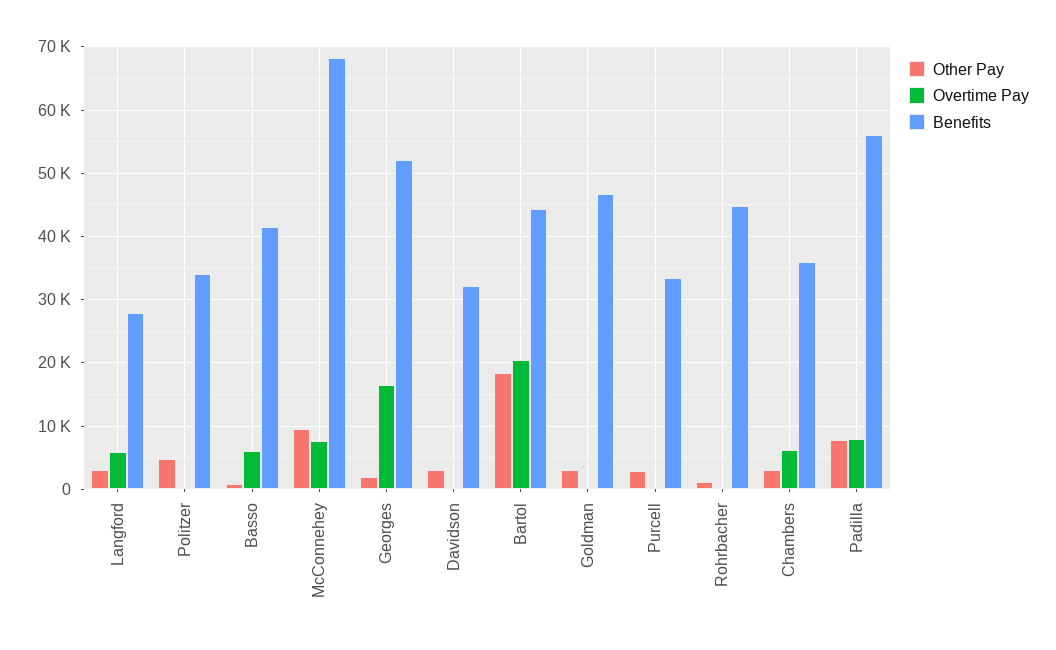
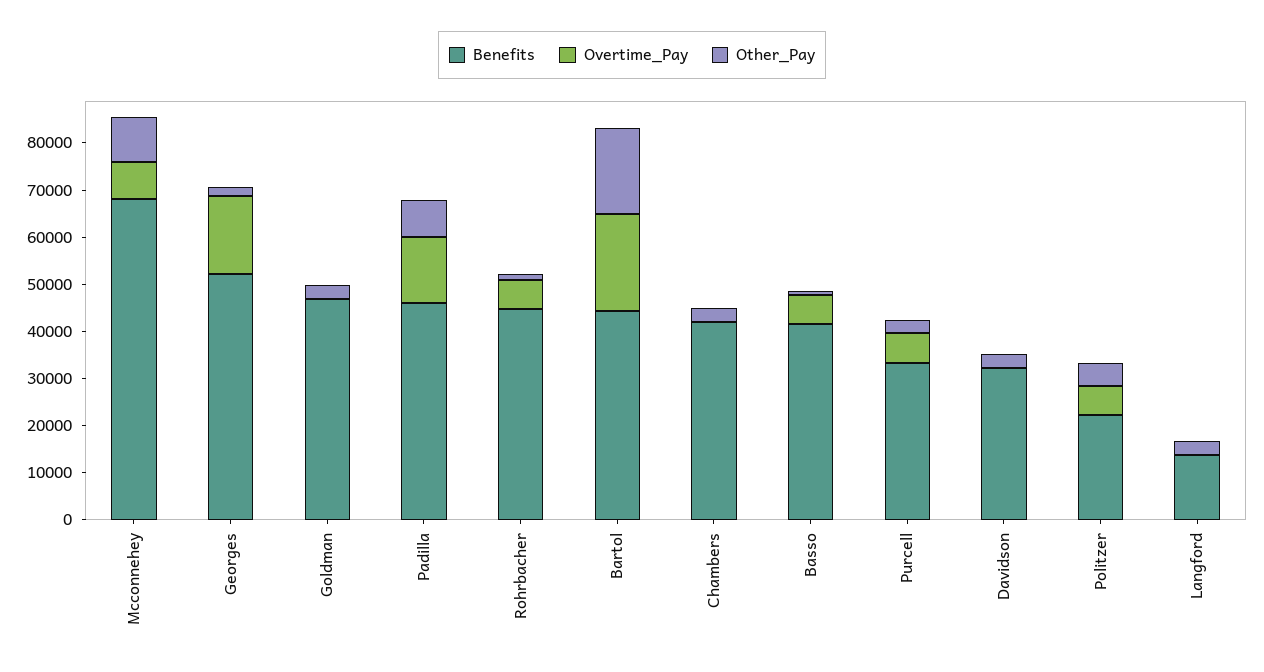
Overtime Pay, Langford: 6000 -> 0
Benefits, Langford: 28000 -> 14000
Overtime Pay, Politzer: 0 -> 6000
Benefits, Politzer: 34000 -> 22000
Overtime Pay, Purcell: 0 -> 6000
Overtime Pay, Rohrbacher: 0 -> 6000
Overtime Pay, Chambers: 6000 -> 0
Benefits, Chambers: 36000 -> 42000
Overtime Pay, Padilla: 8000 -> 14000
Benefits, Padilla: 56000 -> 46000

